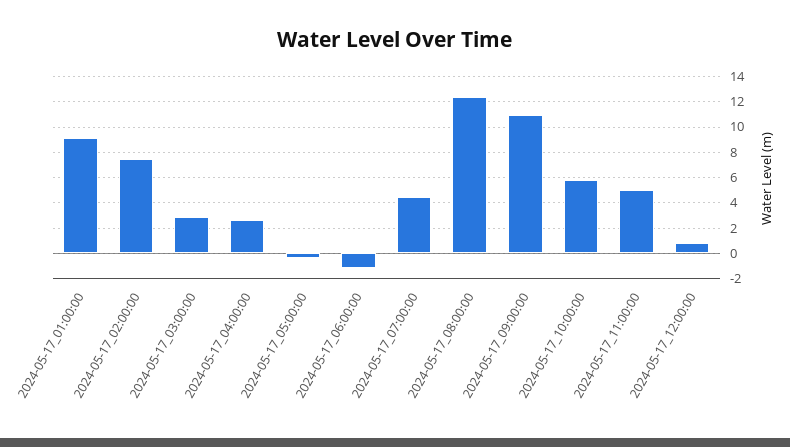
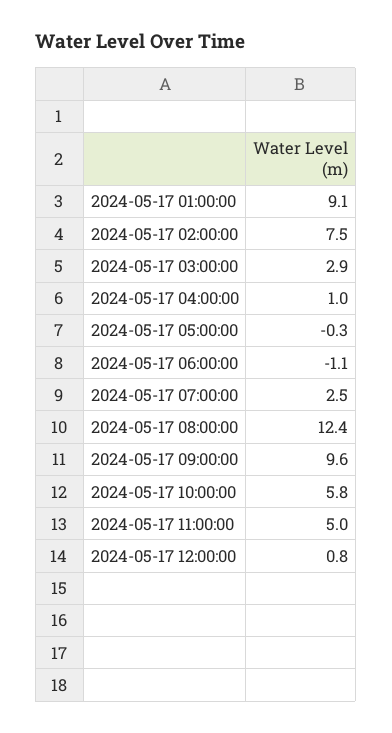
2024-05-17_04:00:00: 2.5 -> 1
2024-05-17_07:00:00: 4.5 -> 2.5
2024-05-17_09:00:00: 11 -> 9.6

